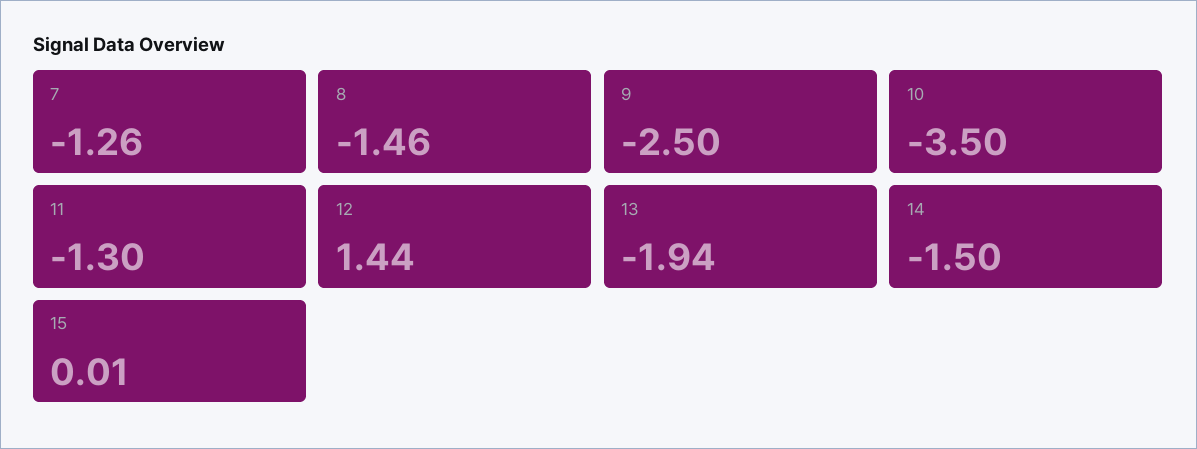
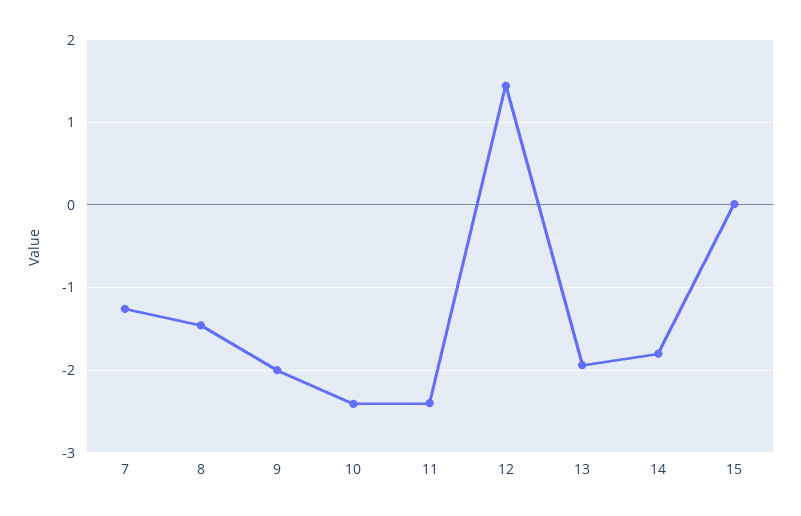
9: -2.5 -> -2
10: -3.5 -> -2.4
11: -1.3 -> -2.4
14: -1.5 -> -1.8

